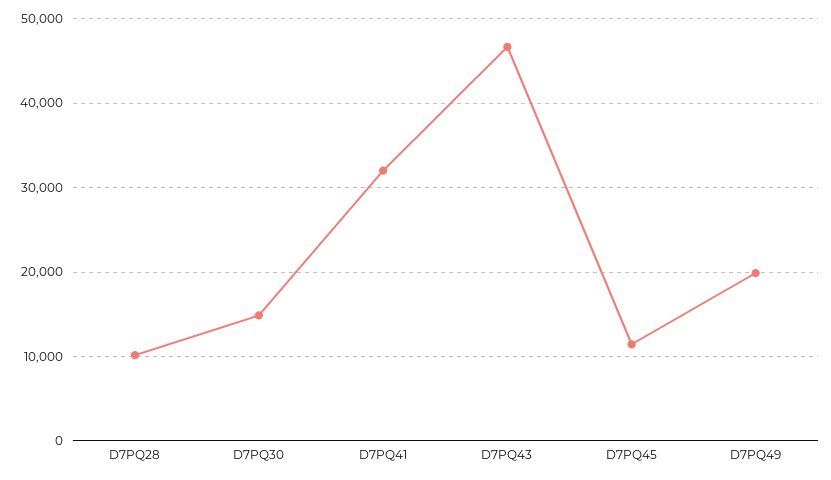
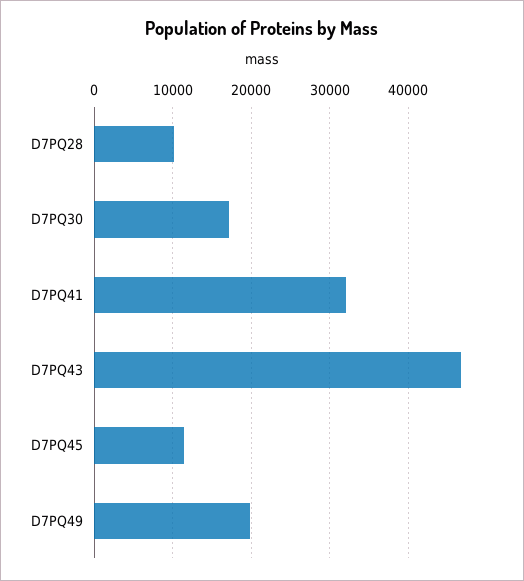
D7PQ30: 15000 -> 17000

